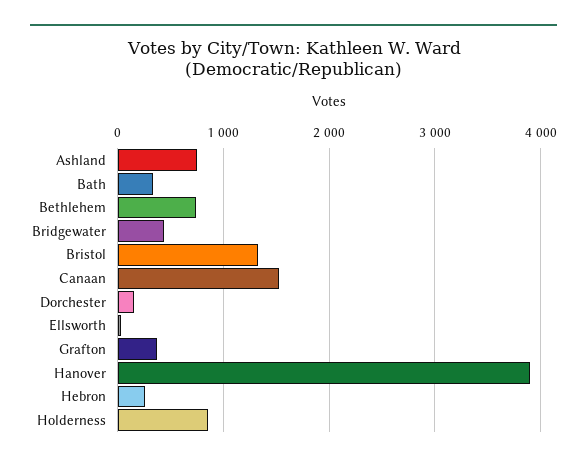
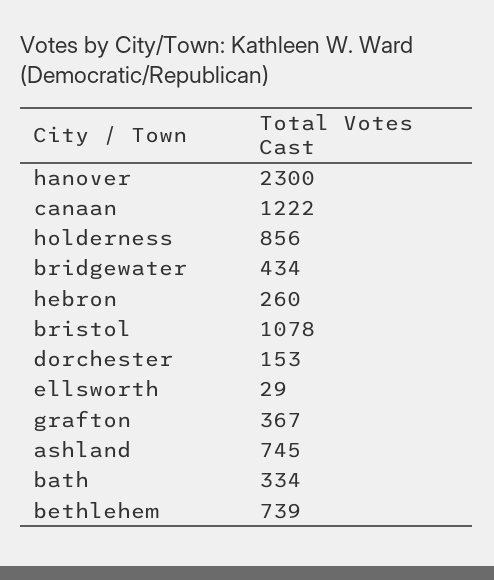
Bristol: 1300 -> 1078
Canaan: 1500 -> 1222
Hanover: 3900 -> 2300

